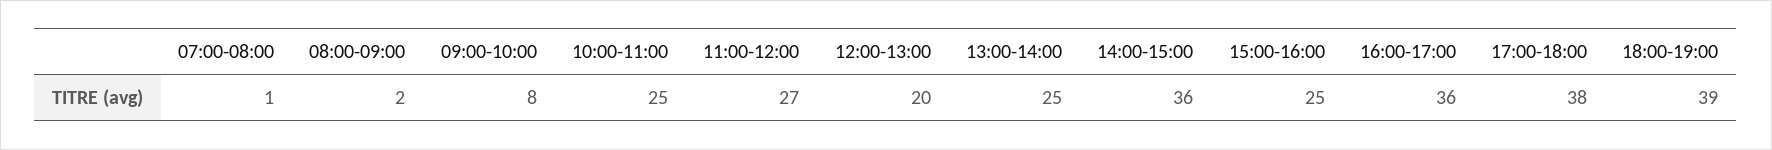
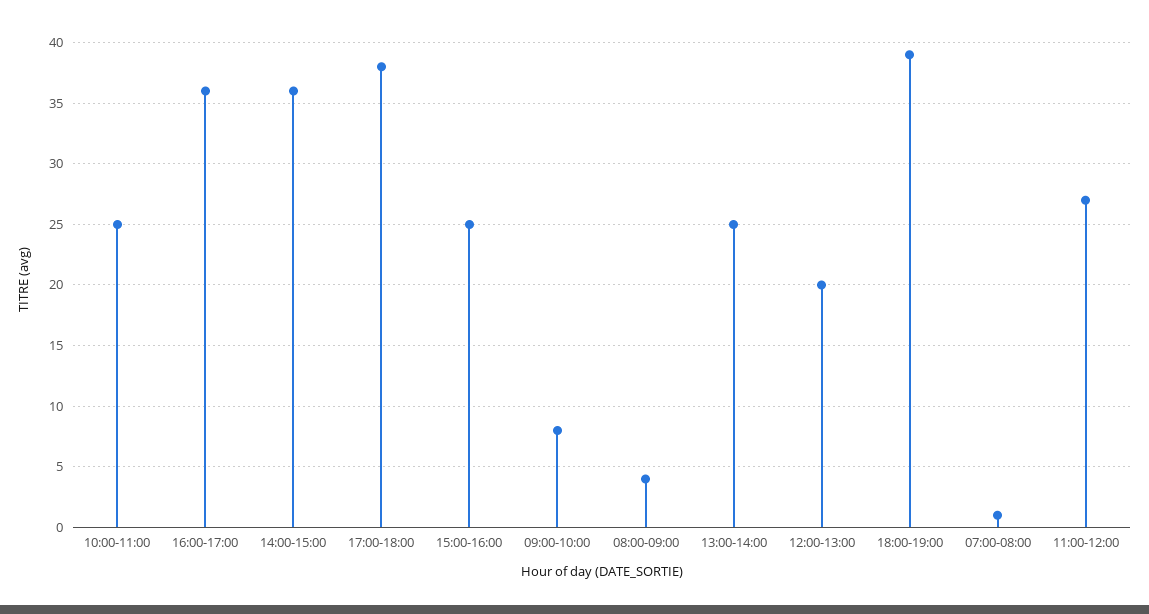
08:00-09:00: 2 -> 4

